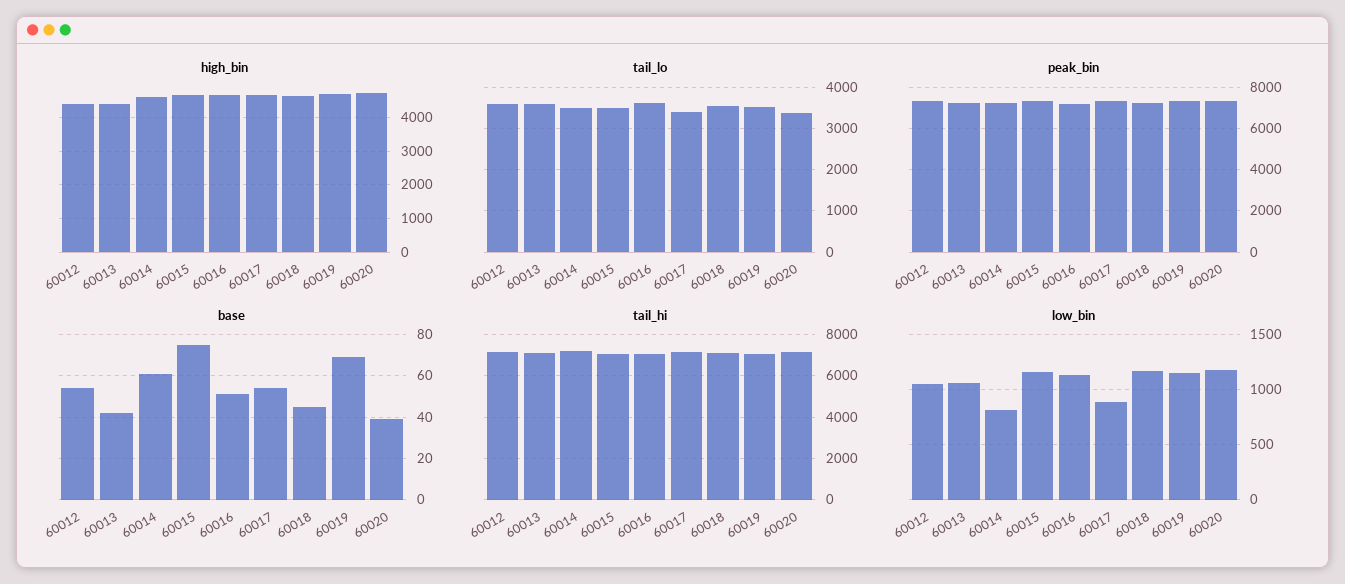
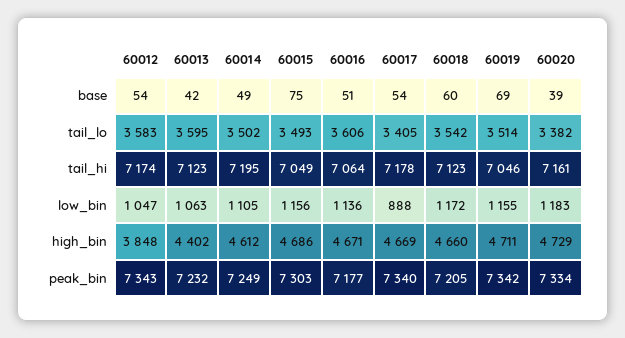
high_bin, 60012: 4400 -> 3848
base, 60014: 60 -> 49
base, 60018: 45 -> 60
low_bin, 60014: 800 -> 1105

